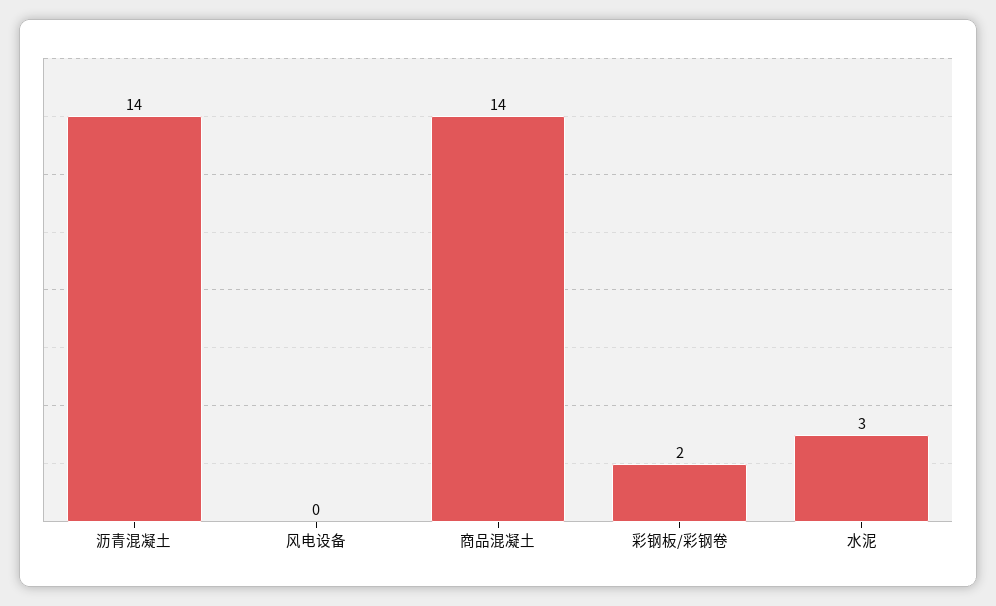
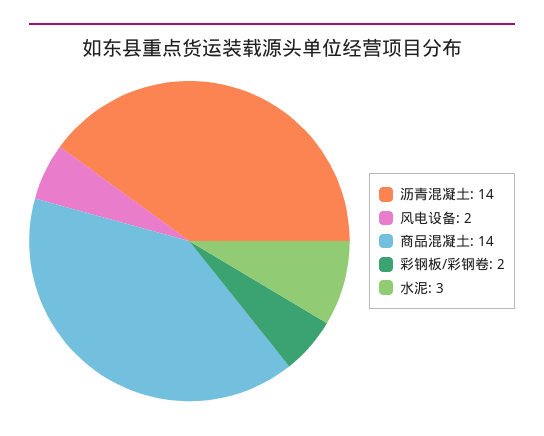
风电设备: 0 -> 2

